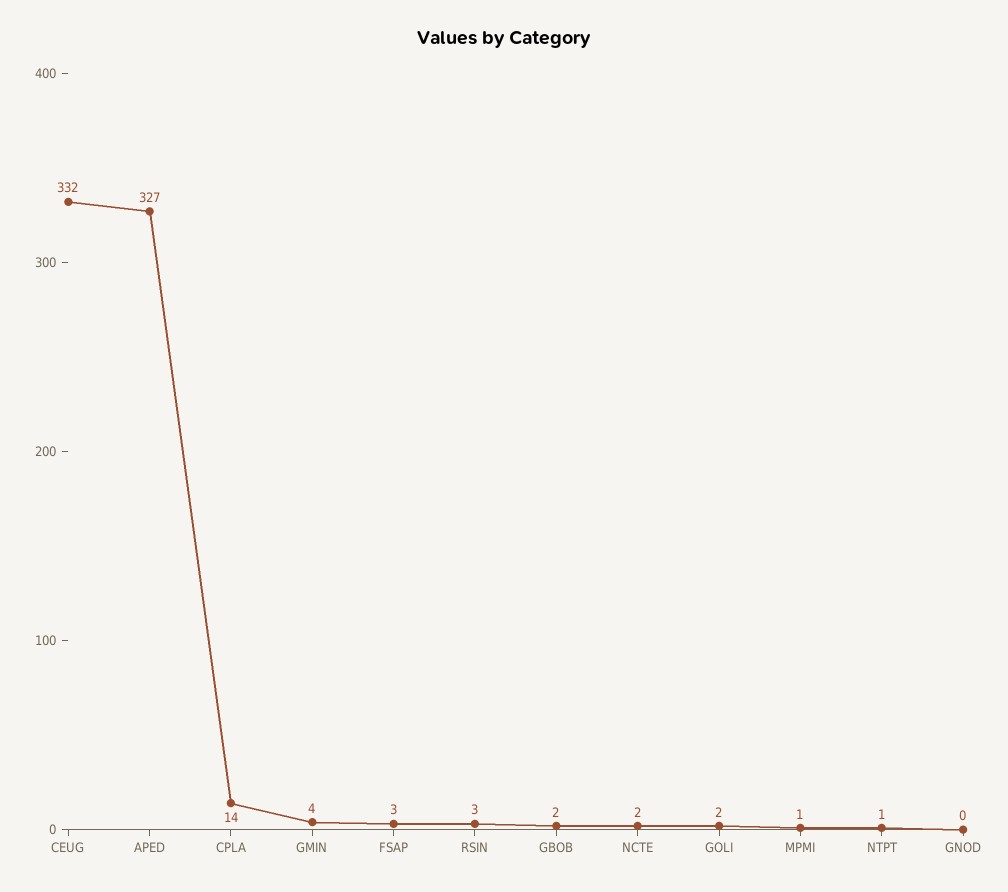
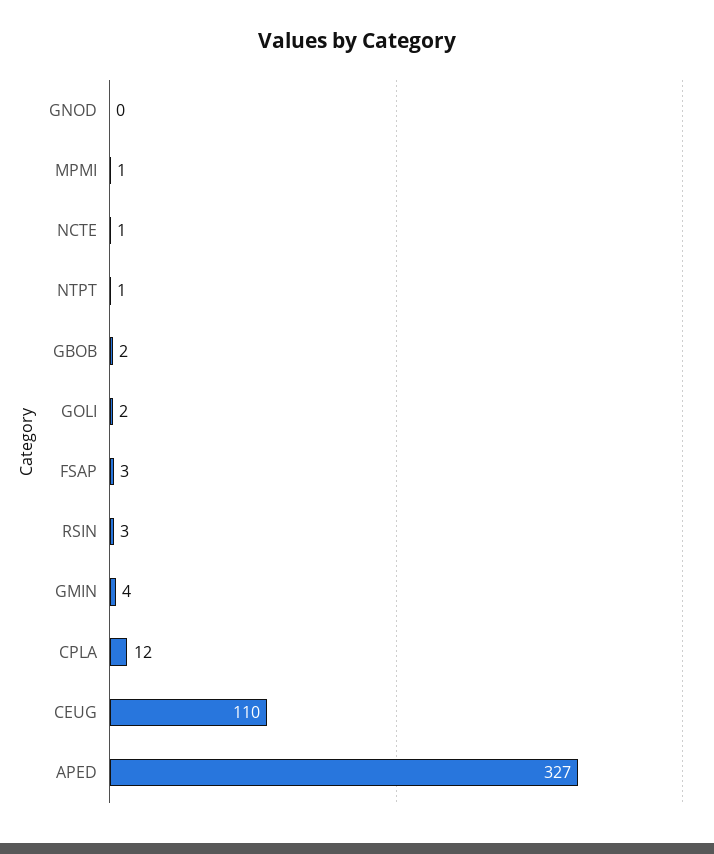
CEUG: 332 -> 110
CPLA: 14 -> 12
NCTE: 2 -> 1

